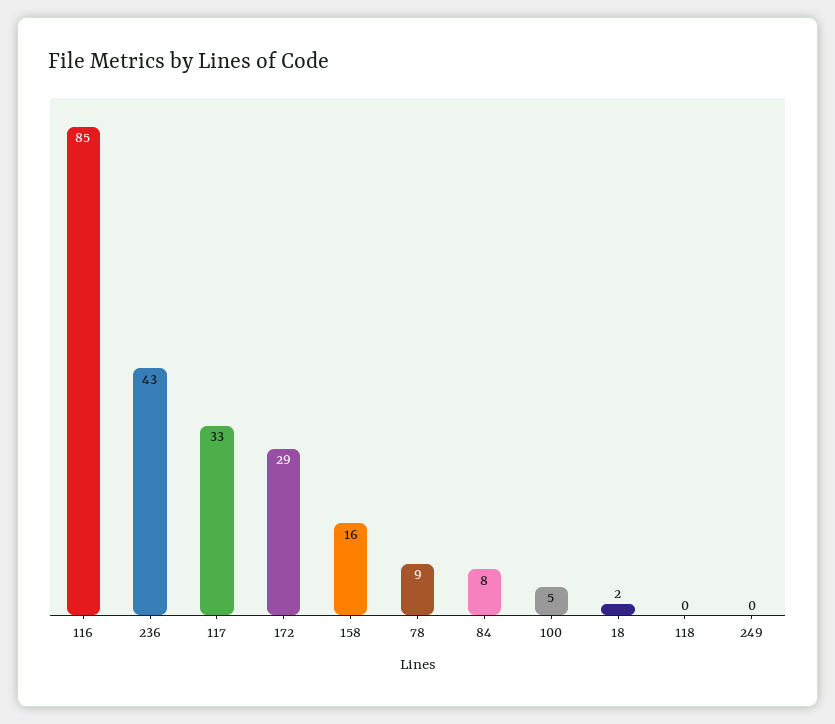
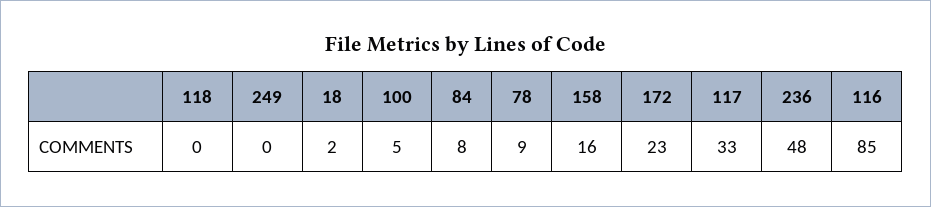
236: 43 -> 48
172: 29 -> 23

